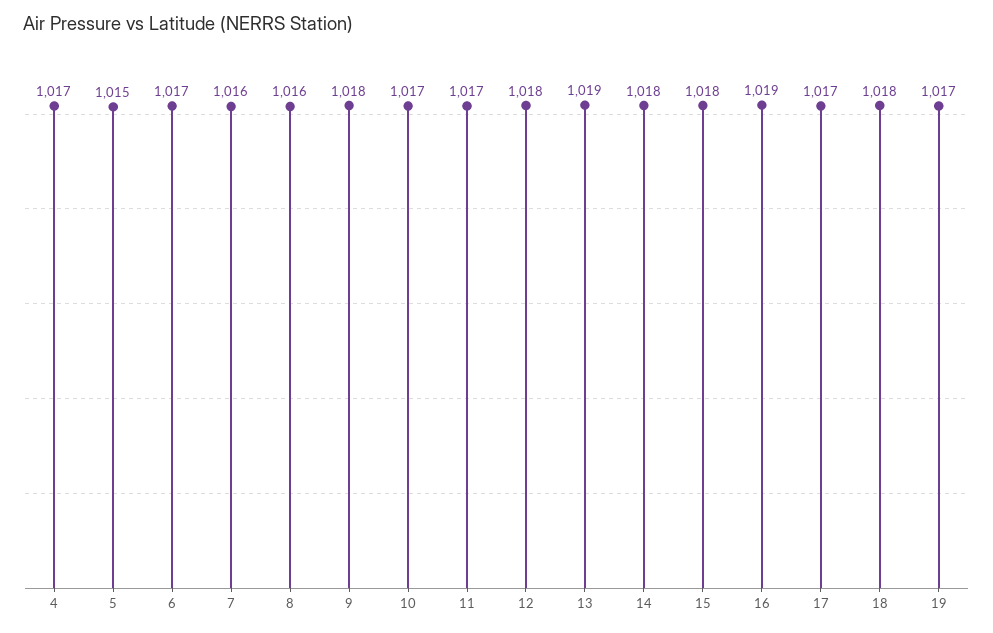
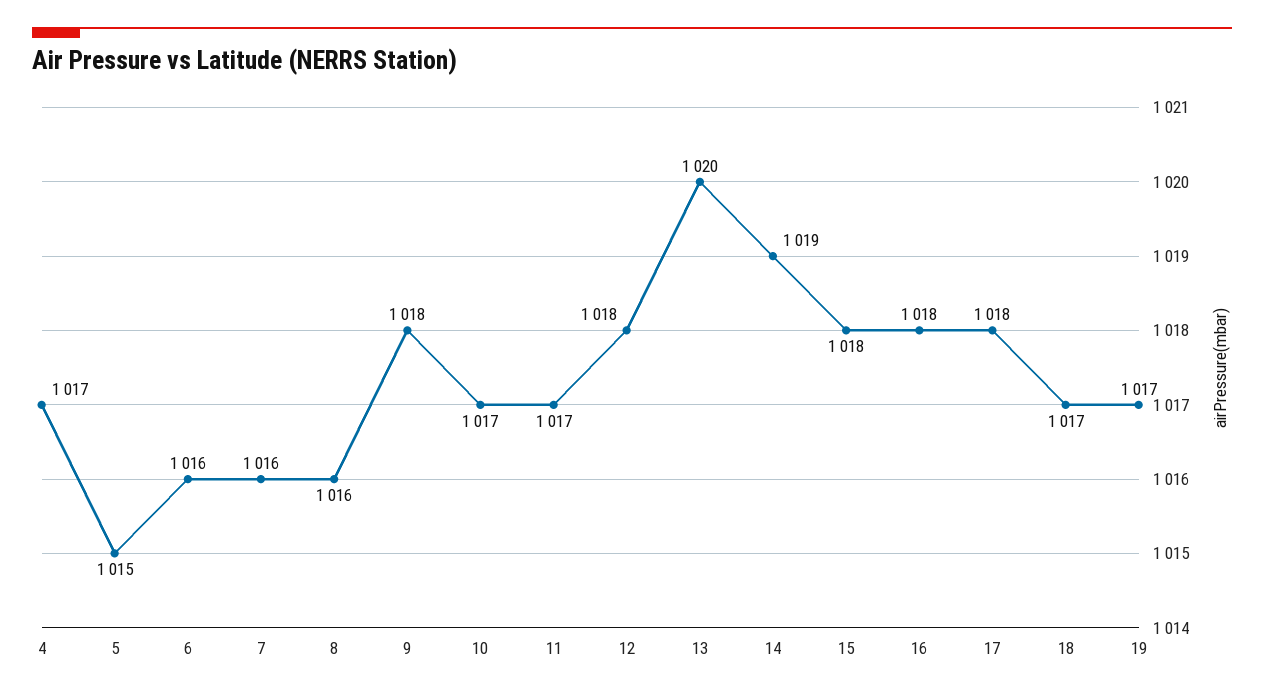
6: 1017 -> 1016
13: 1019 -> 1020
14: 1018 -> 1019
16: 1019 -> 1018
17: 1017 -> 1018
18: 1018 -> 1017

